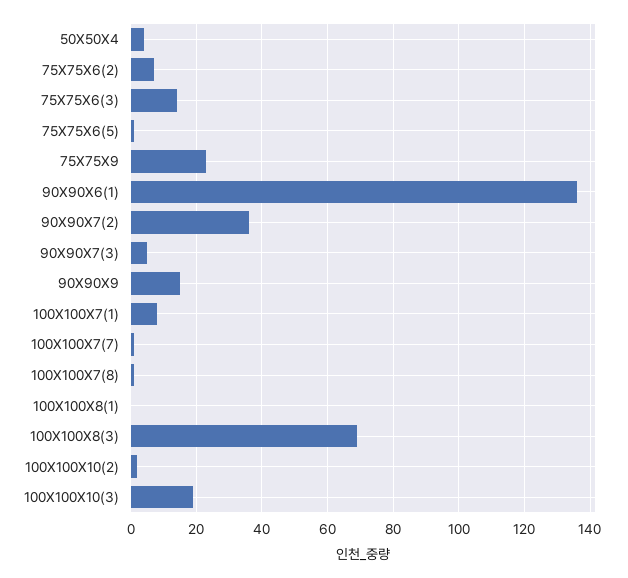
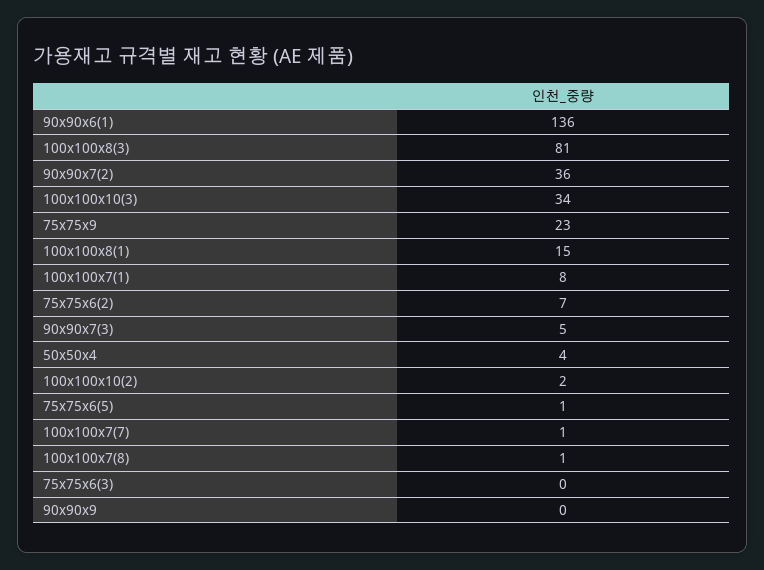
75X75X6(3): 15 -> 0
90X90X9: 15 -> 0
100X100X8(1): 0 -> 15
100X100X8(3): 70 -> 81
100X100X10(3): 20 -> 34

